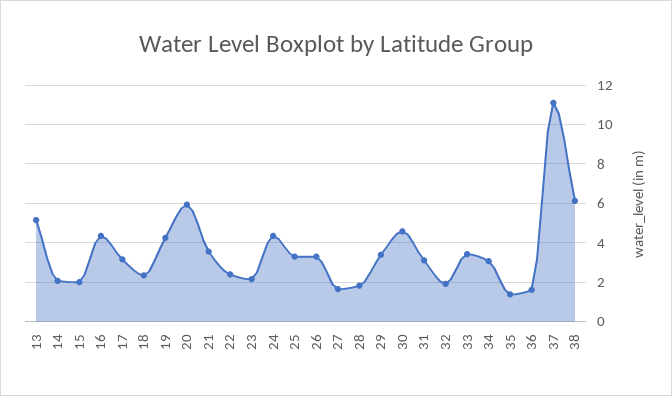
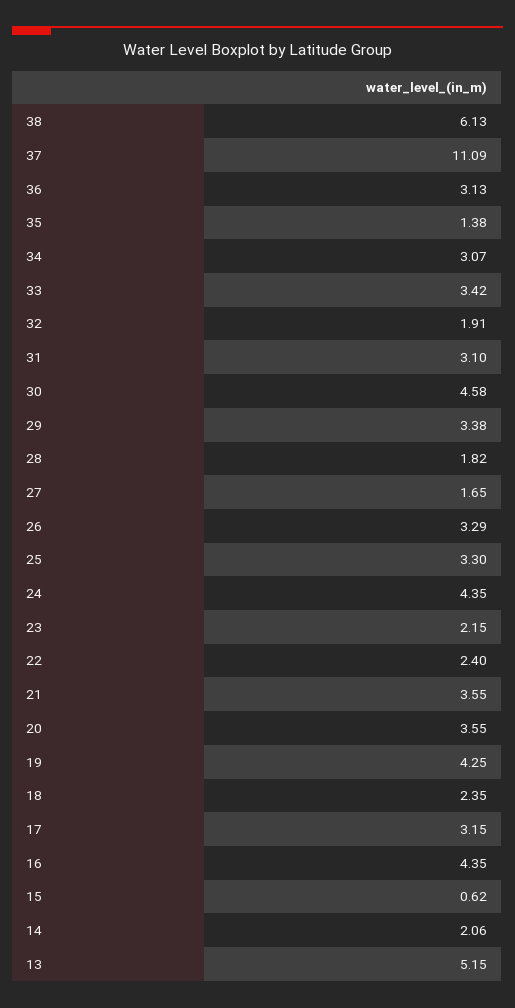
15: 2 -> 0.62
20: 6 -> 3.55
36: 1.5 -> 3.13

